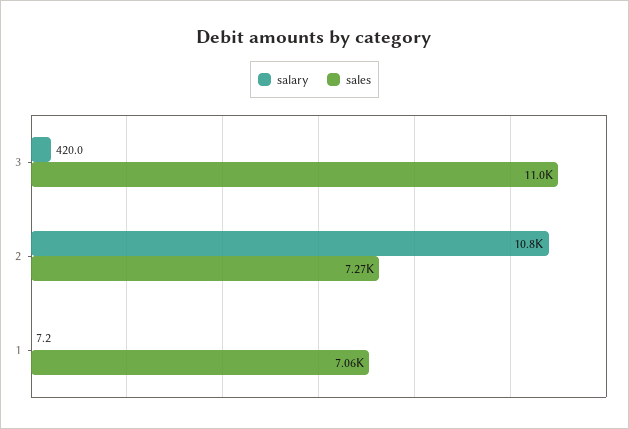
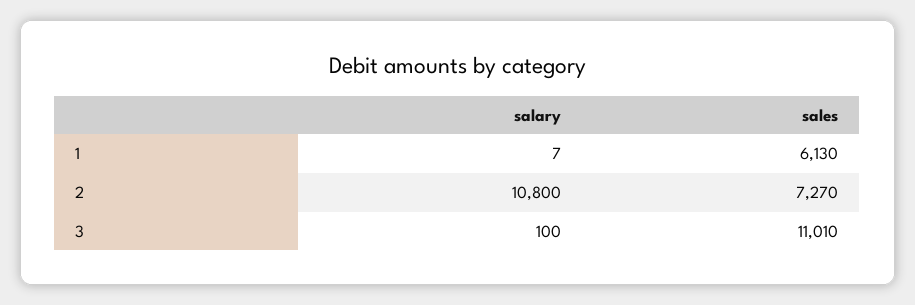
salary, 3: 420 -> 100
sales, 1: 7060 -> 6130

